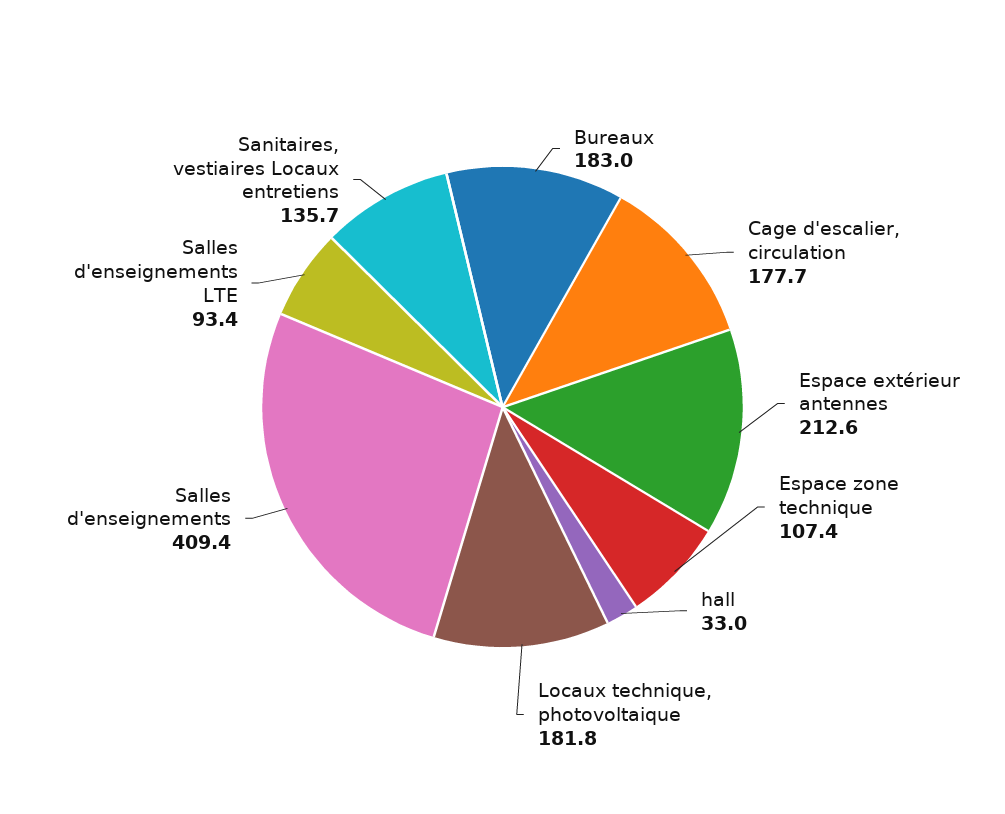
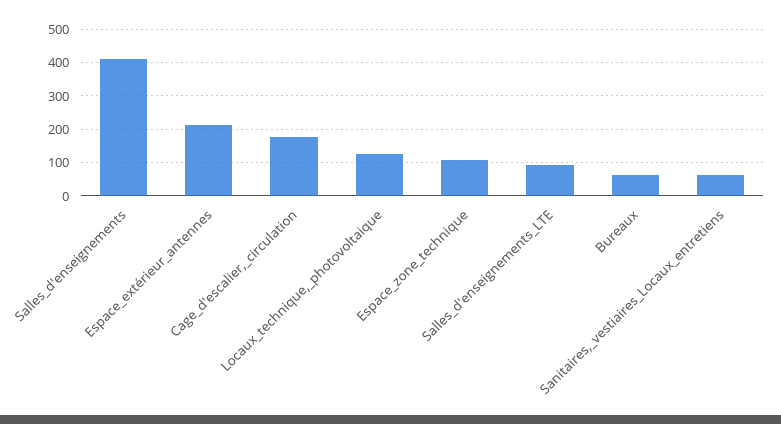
Bureaux: 183 -> 60
hall: 33 -> none
Locaux technique, photovoltaique: 181.8 -> 120
Sanitaires, vestiaires Locaux entretiens: 135.7 -> 60

